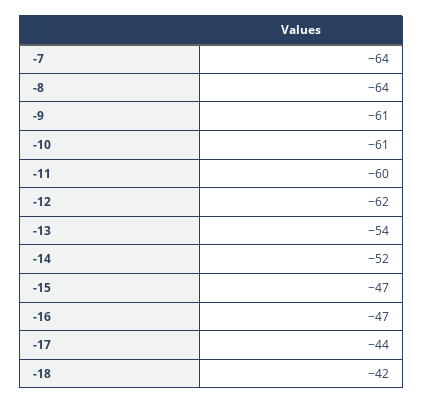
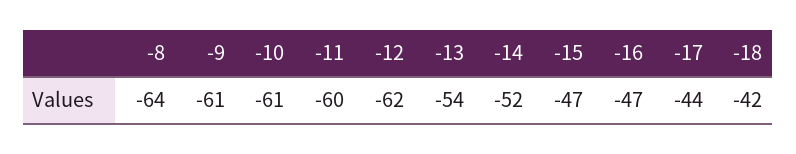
-7: -64 -> none

